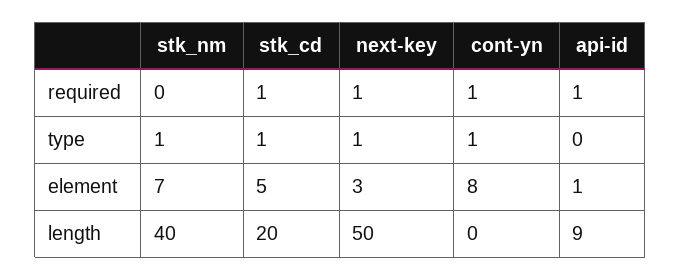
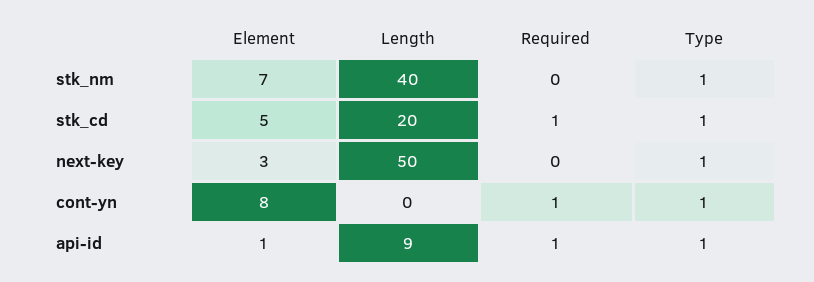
next-key, required: 1 -> 0
api-id, type: 0 -> 1

